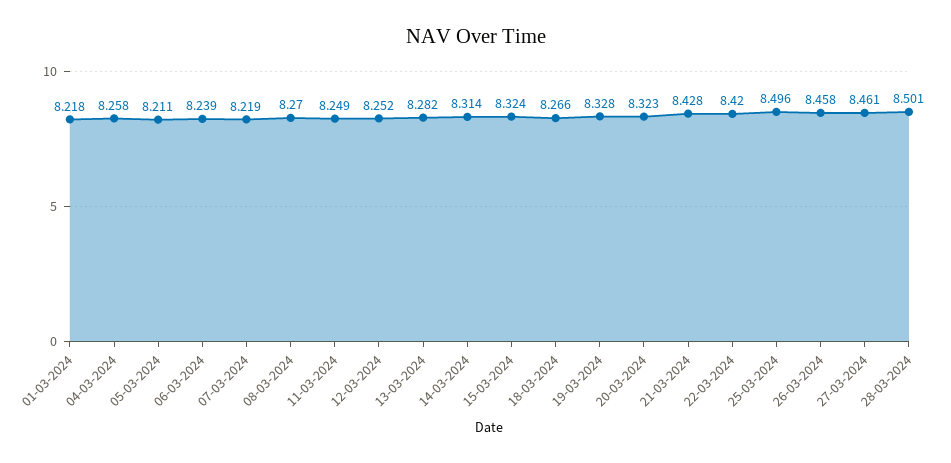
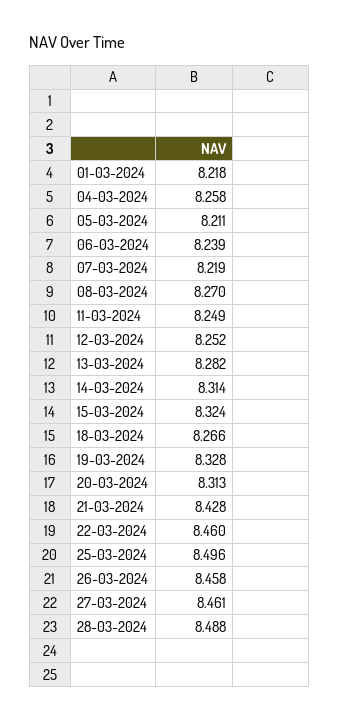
20-03-2024: 8.323 -> 8.313
22-03-2024: 8.42 -> 8.46
28-03-2024: 8.501 -> 8.488

